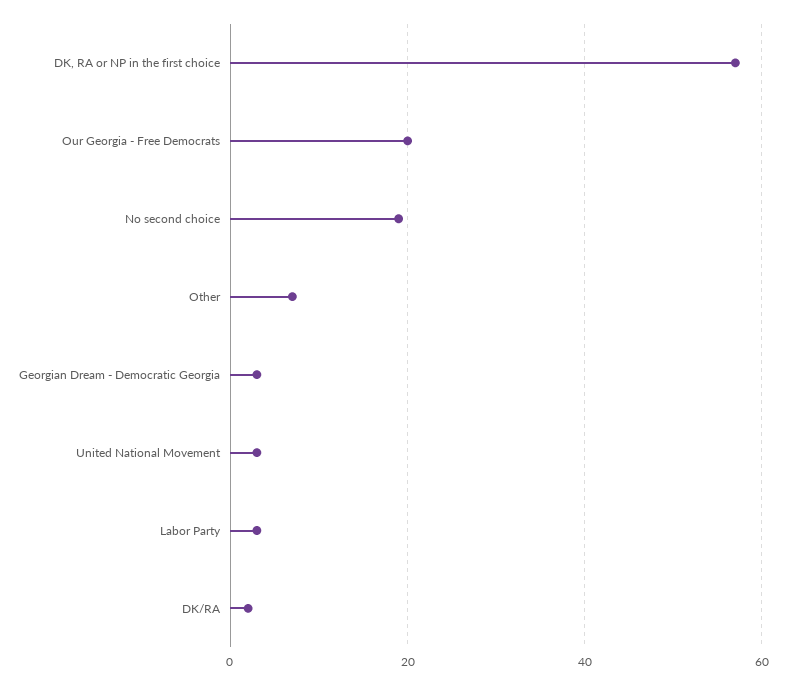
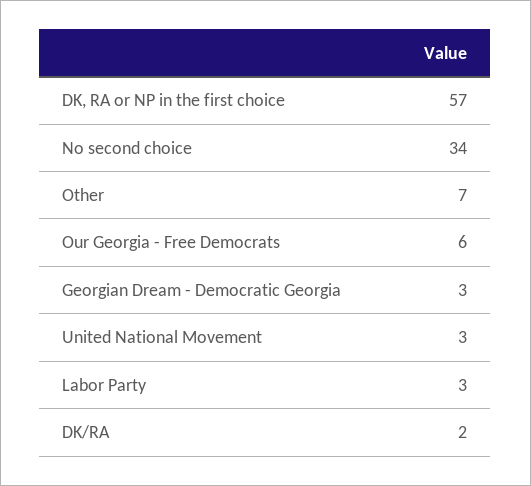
Our Georgia - Free Democrats: 20 -> 6
No second choice: 20 -> 34

